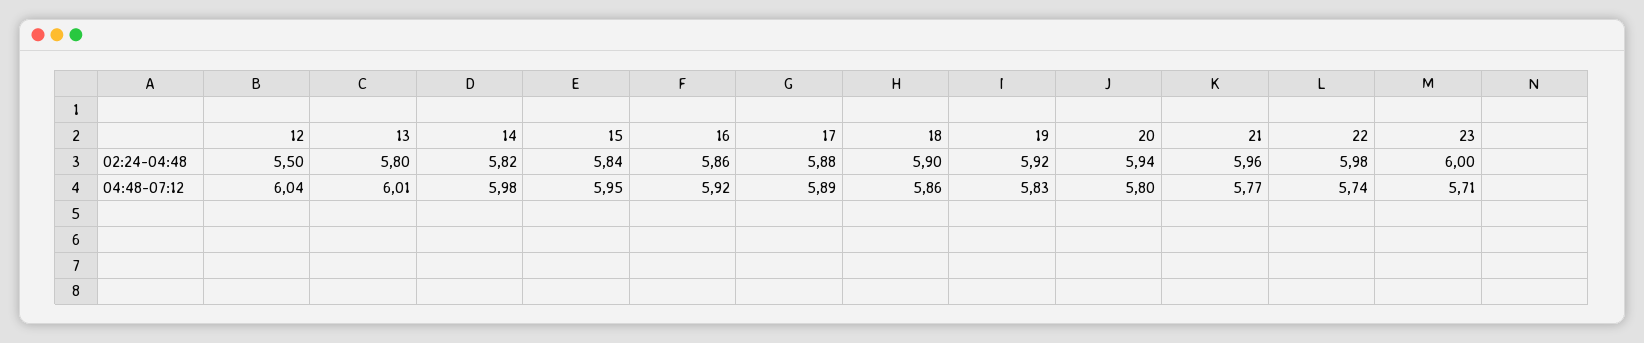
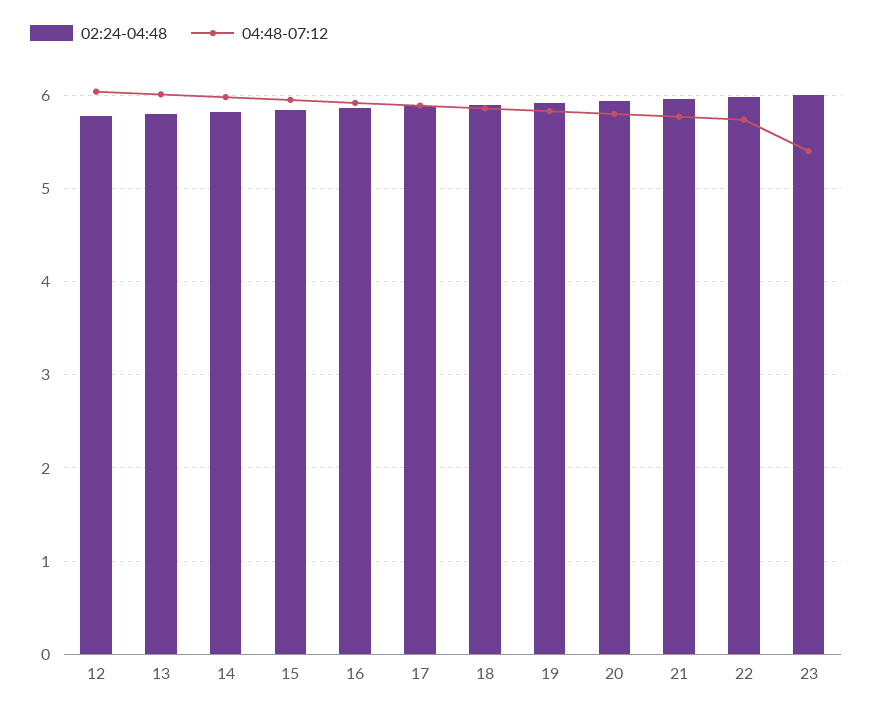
02:24-04:48, 12: 5.5 -> 5.8
04:48-07:12, 23: 5.71 -> 5.4

